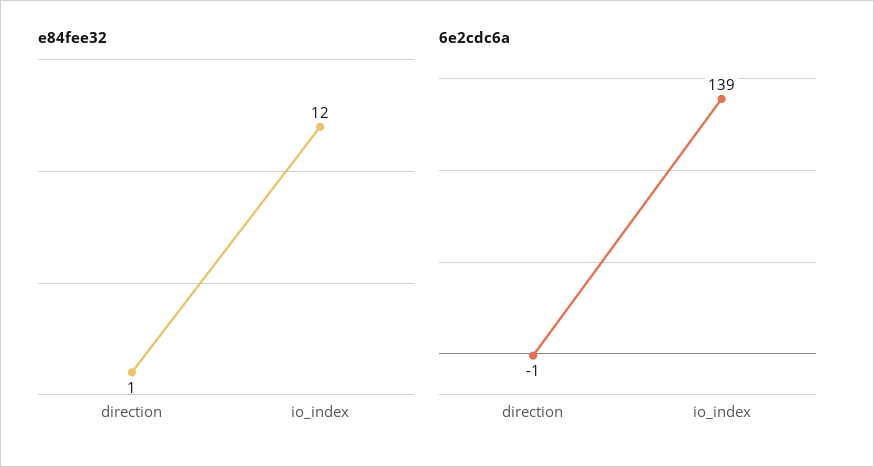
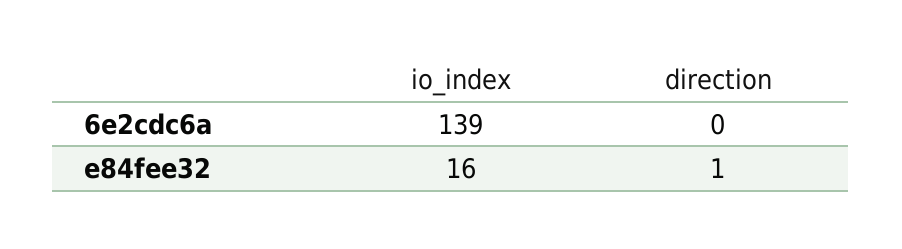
e84fee32, io_index: 12 -> 16
6e2cdc6a, direction: -1 -> 0

